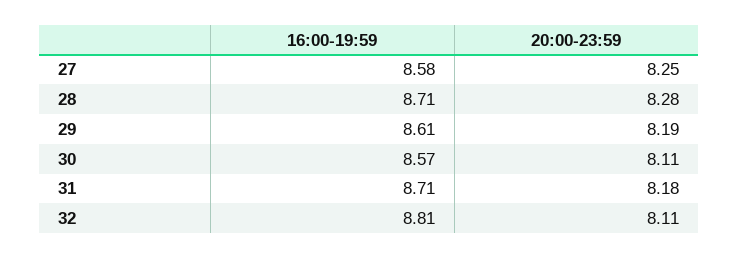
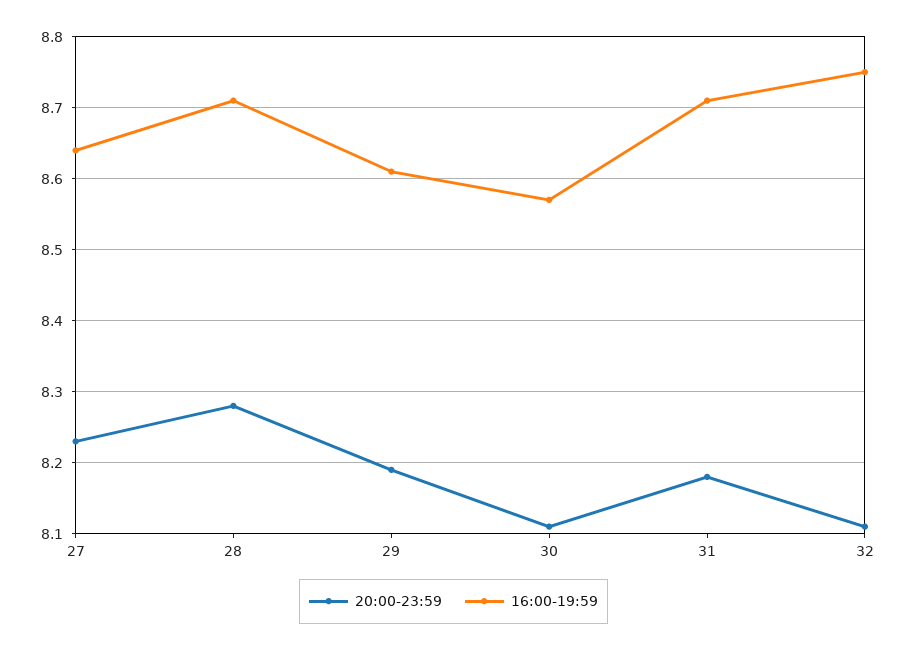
16:00-19:59, 27: 8.58 -> 8.64
20:00-23:59, 27: 8.25 -> 8.23
16:00-19:59, 32: 8.81 -> 8.75

